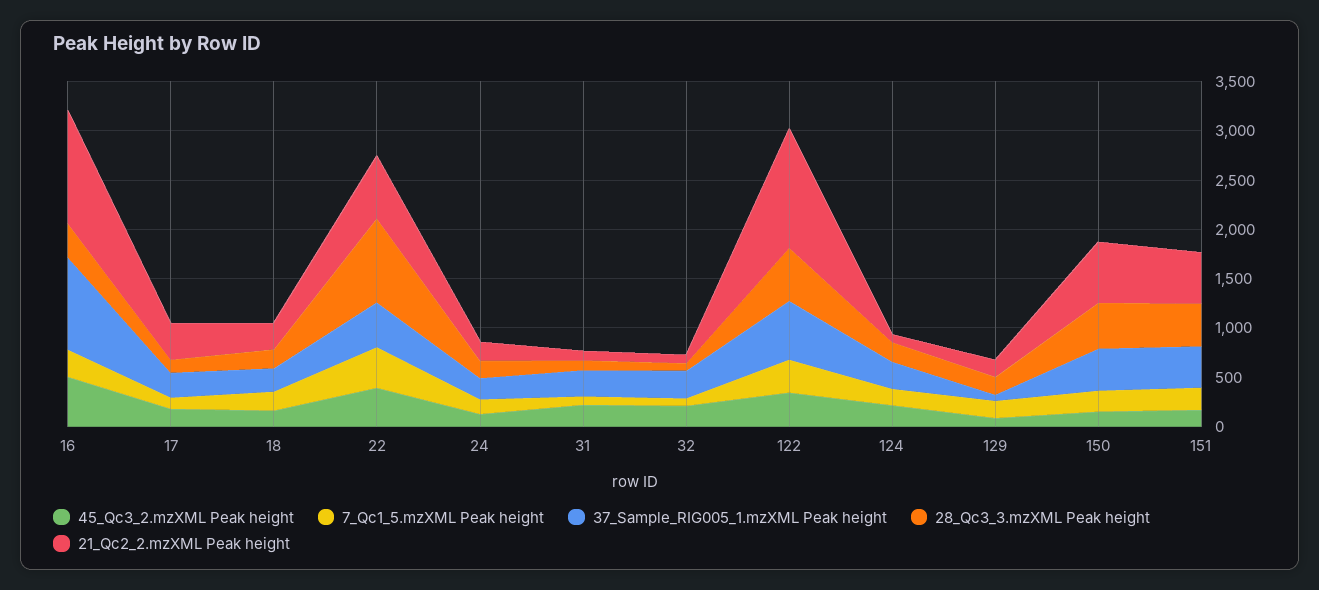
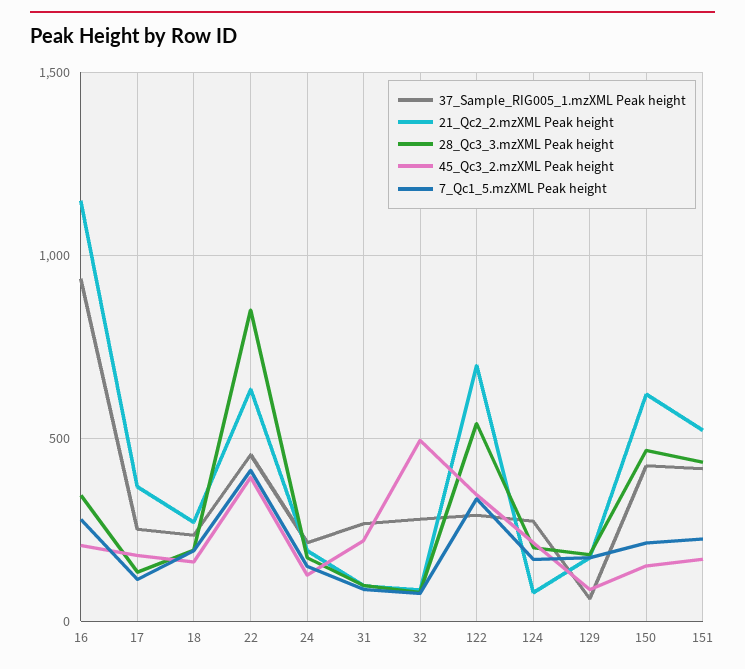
45_Qc3_2.mzXML Peak height, 16: 500 -> 200
45_Qc3_2.mzXML Peak height, 32: 200 -> 500
37_Sample_RIG005_1.mzXML Peak height, 122: 600 -> 300
21_Qc2_2.mzXML Peak height, 122: 1200 -> 700

